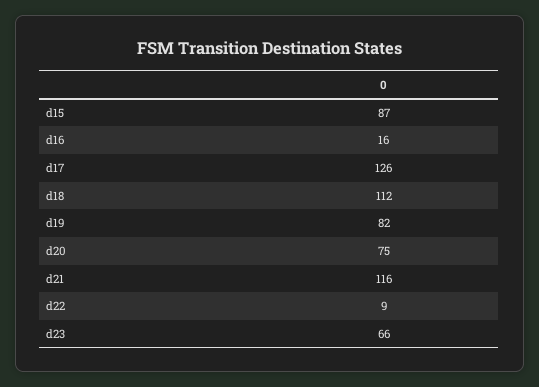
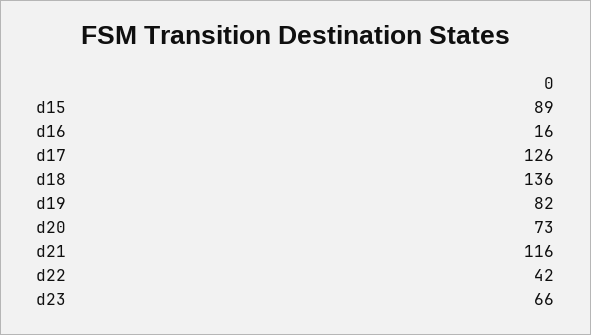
d15: 87 -> 89
d18: 112 -> 136
d20: 75 -> 73
d22: 9 -> 42

